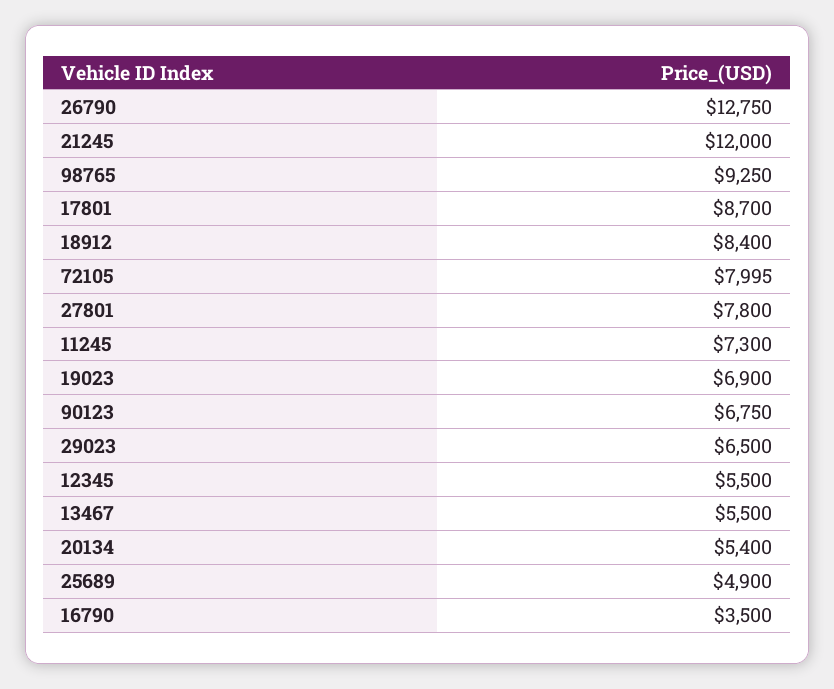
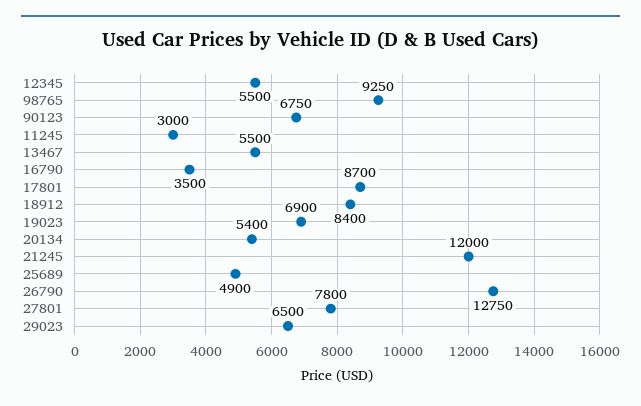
72105: 7995 -> none
11245: 7300 -> 3000

